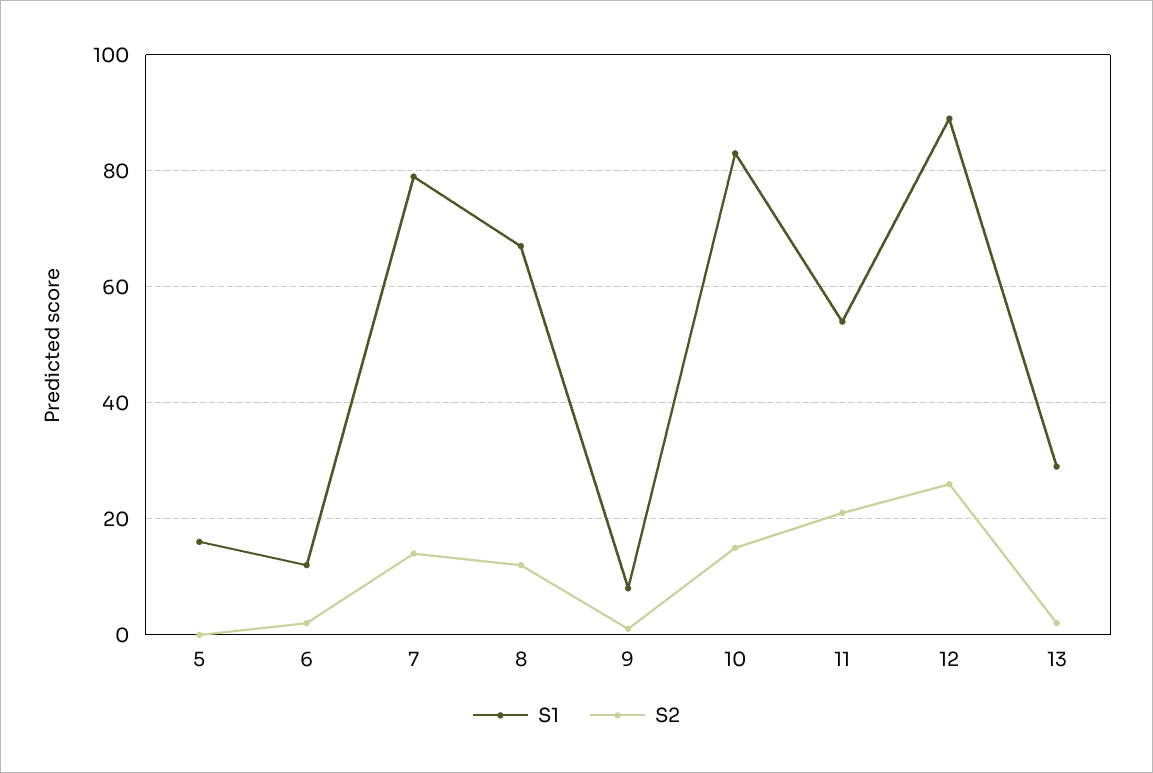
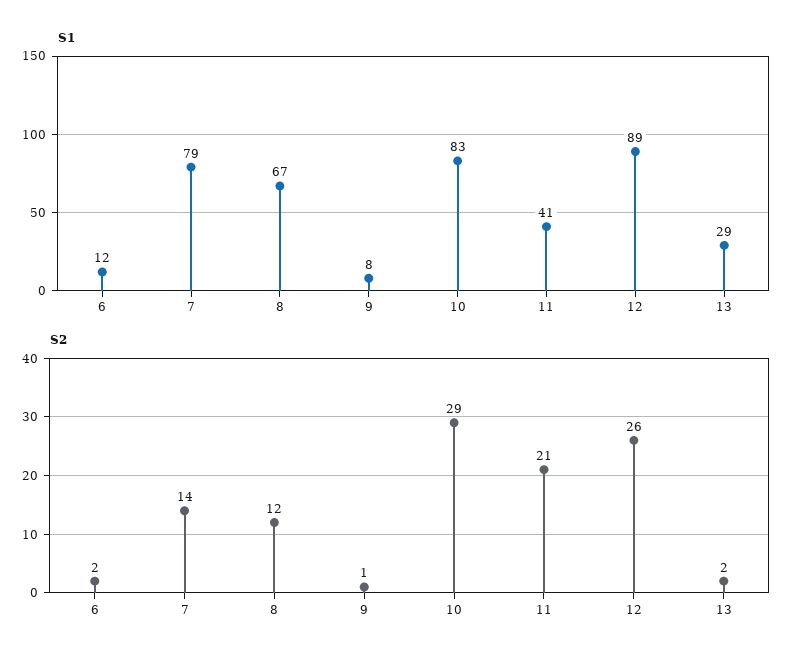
S1, 5: 15 -> none
S2, 5: 0 -> none
S2, 10: 15 -> 29
S1, 11: 55 -> 41

